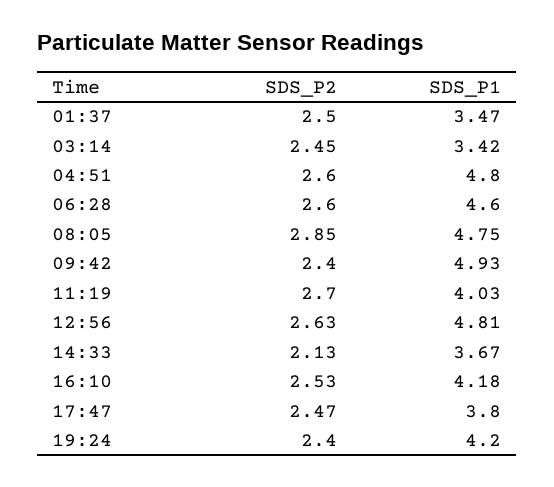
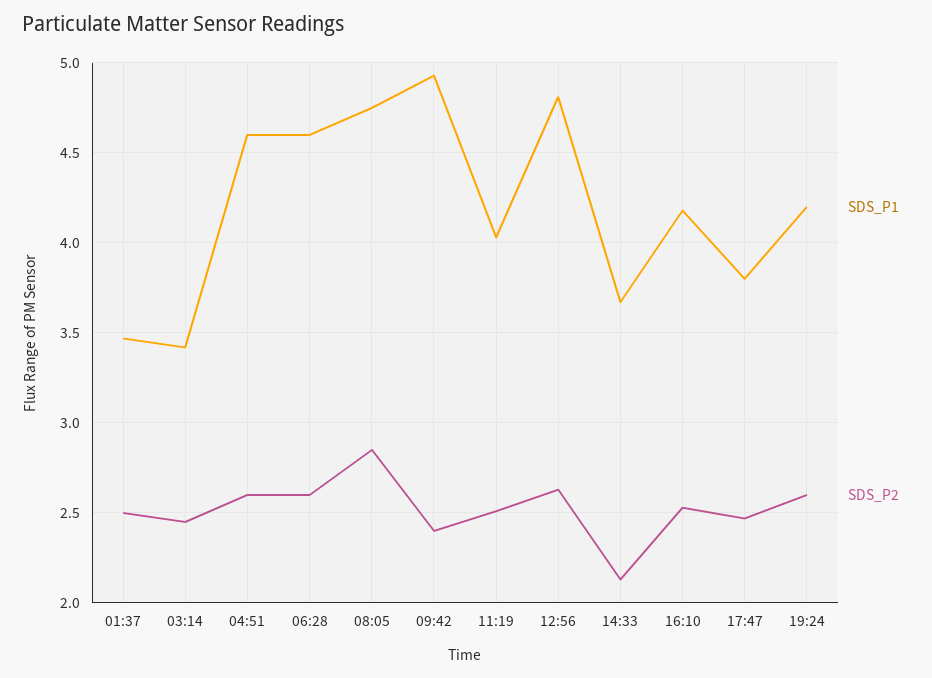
SDS_P1, 04:51: 4.8 -> 4.6
SDS_P2, 11:19: 2.7 -> 2.5
SDS_P2, 19:24: 2.4 -> 2.6

